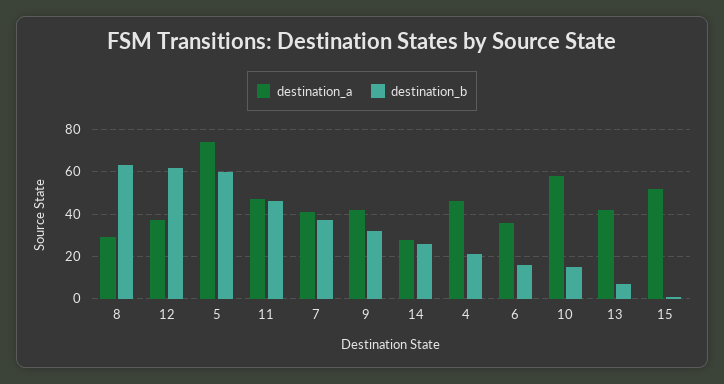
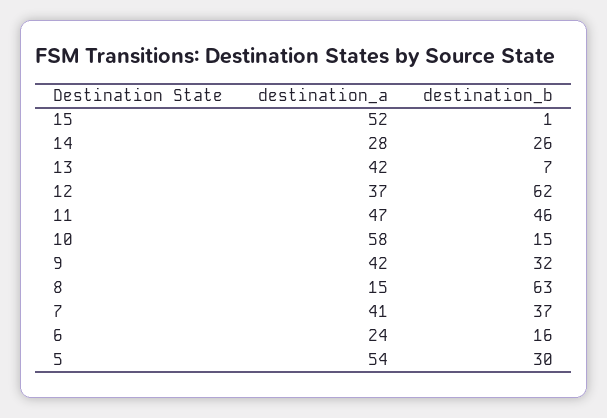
destination_a, 8: 30 -> 15
destination_a, 5: 75 -> 54
destination_b, 5: 60 -> 30
destination_a, 4: 45 -> none
destination_b, 4: 20 -> none
destination_a, 6: 35 -> 24

